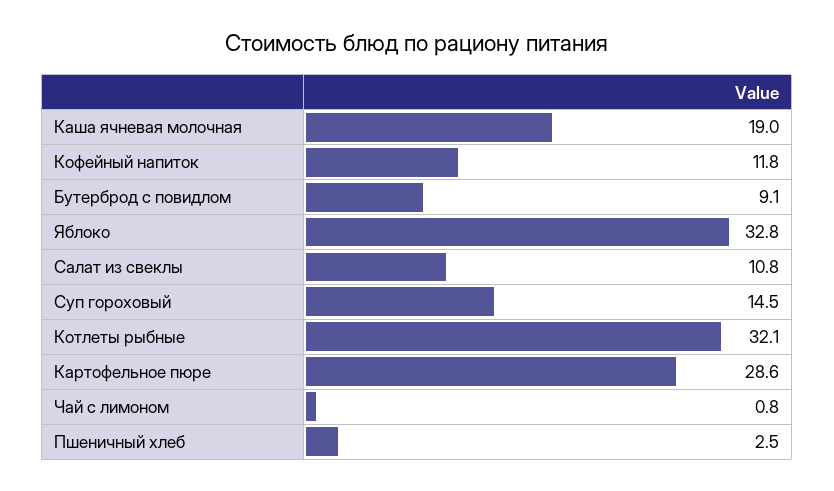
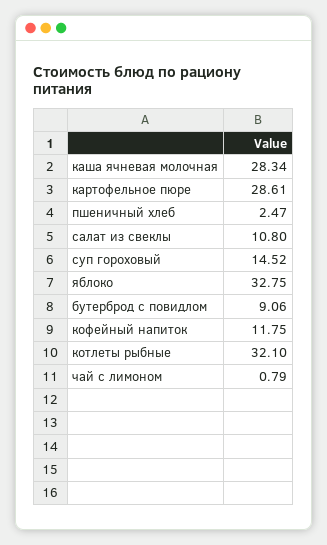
Каша ячневая молочная: 19 -> 28.34

